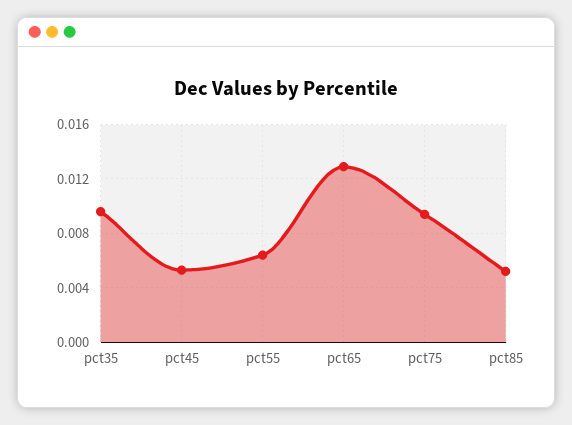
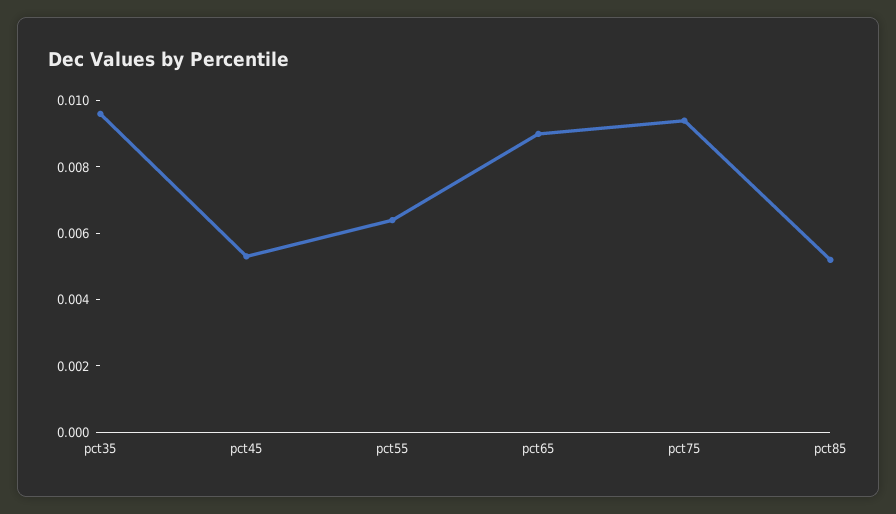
pct65: 0.013 -> 0.009

